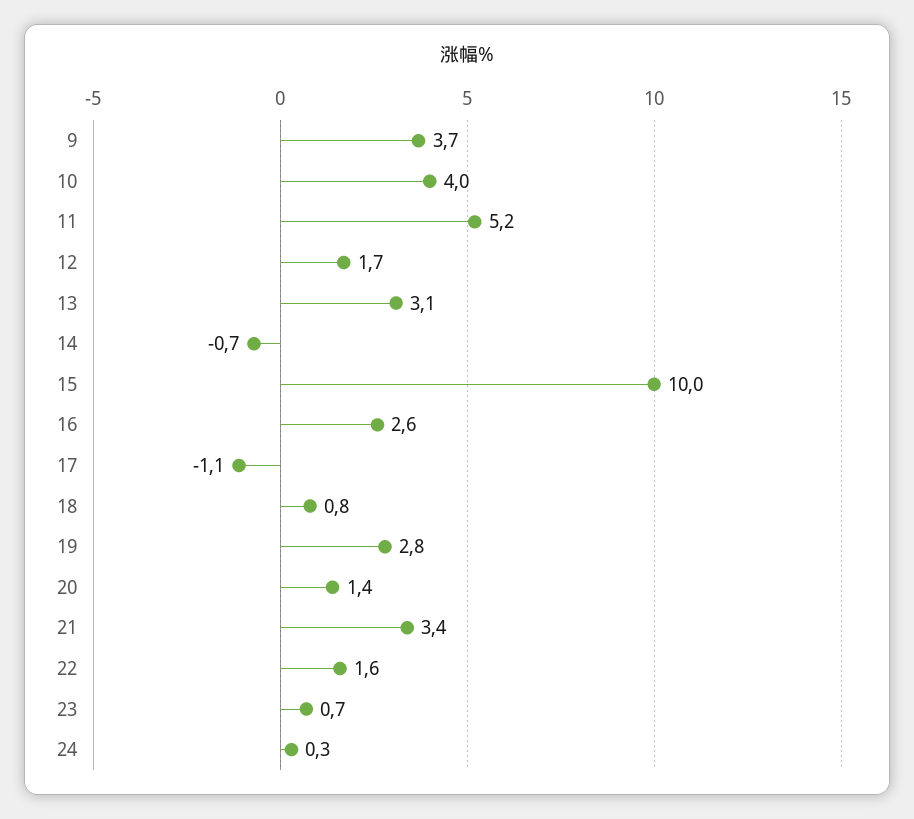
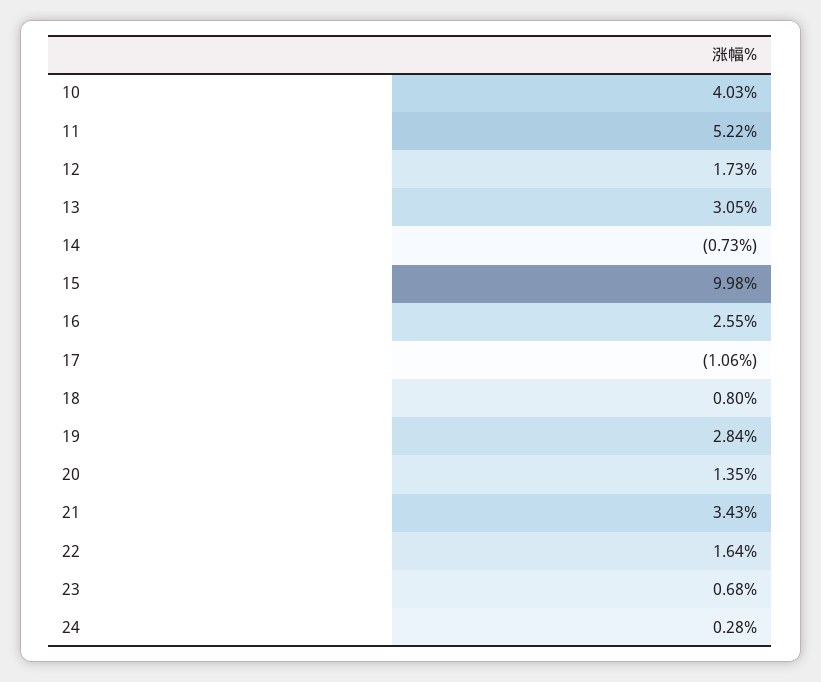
9: 3.7 -> none

